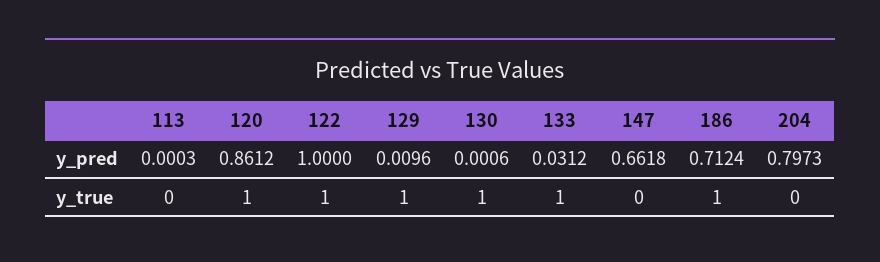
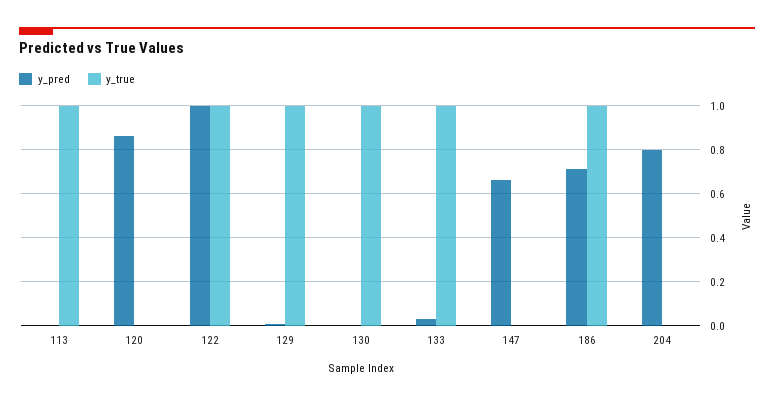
y_true, 113: 0 -> 1
y_true, 120: 1 -> 0

